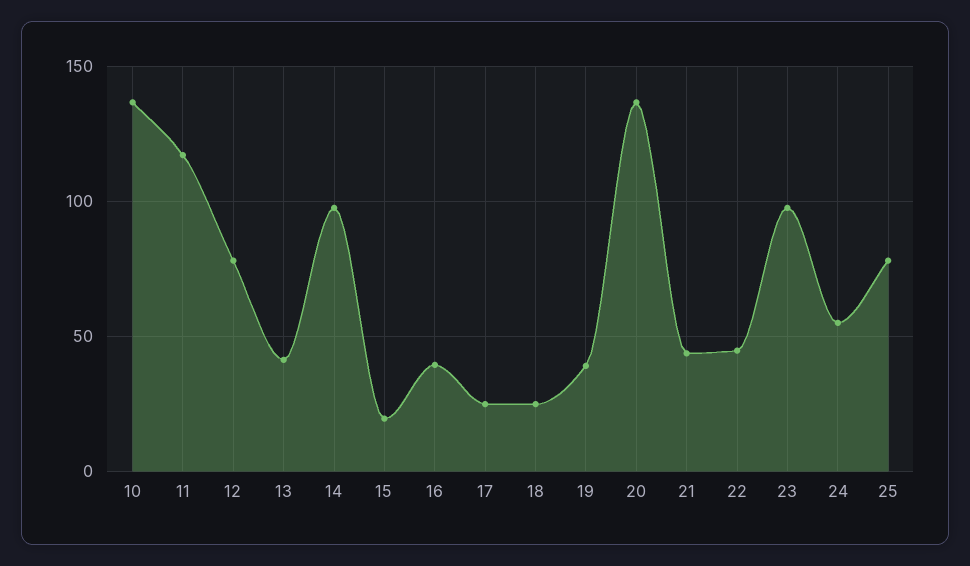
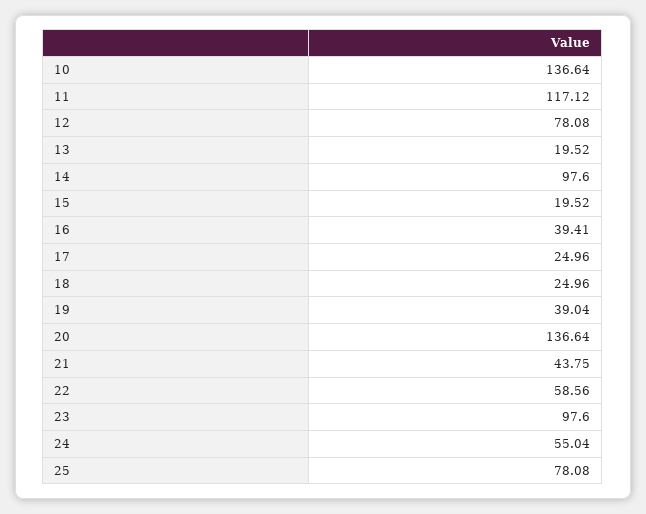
13: 40 -> 19.52
22: 45 -> 58.56

